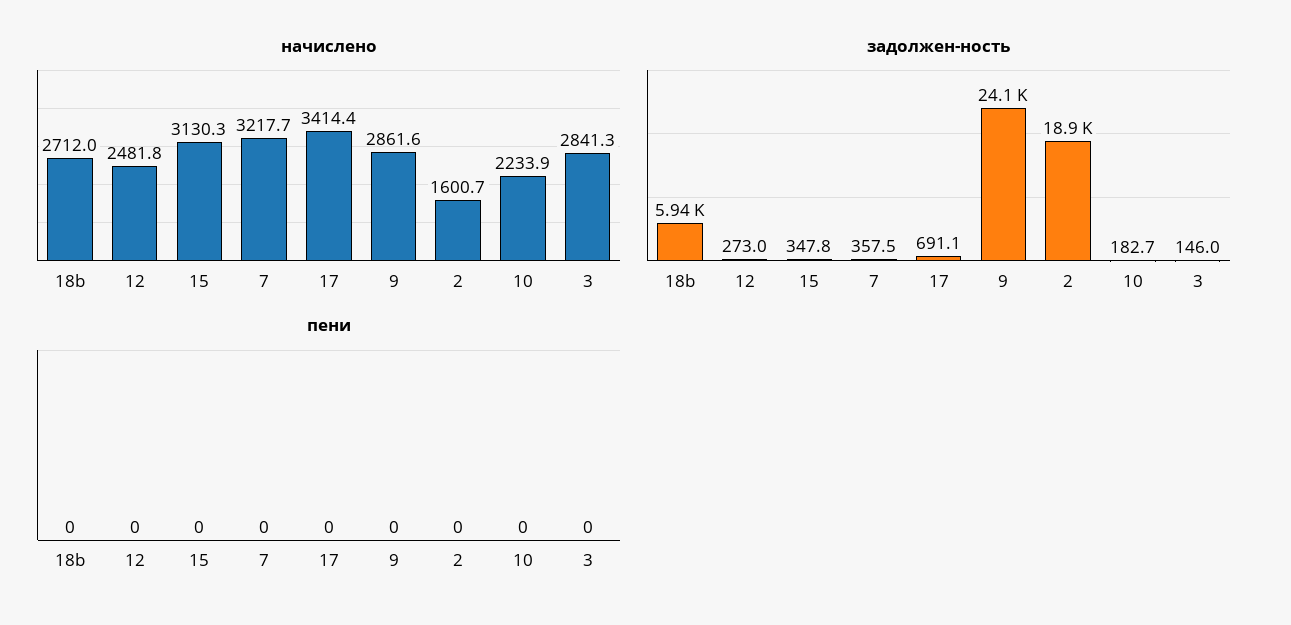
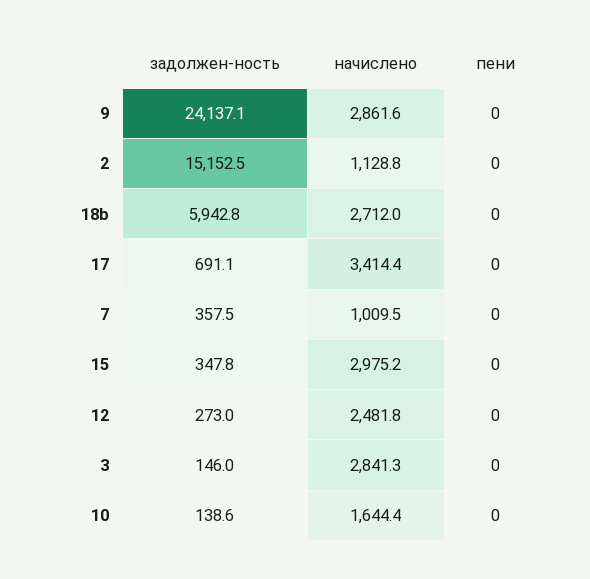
начислено, 15: 3130.3 -> 2975.2
начислено, 7: 3217.7 -> 1009.5
начислено, 2: 1600.7 -> 1128.8
начислено, 10: 2233.9 -> 1644.4
задолжен-ность, 2: 18900 -> 15152.5
задолжен-ность, 10: 182.7 -> 138.6

